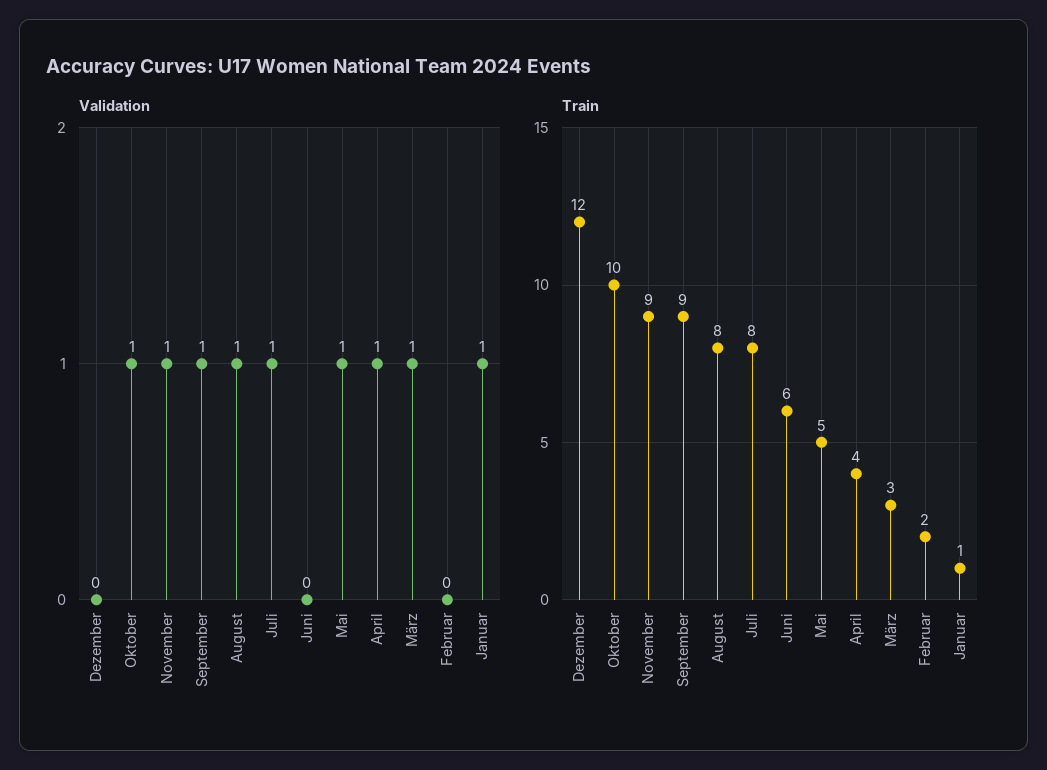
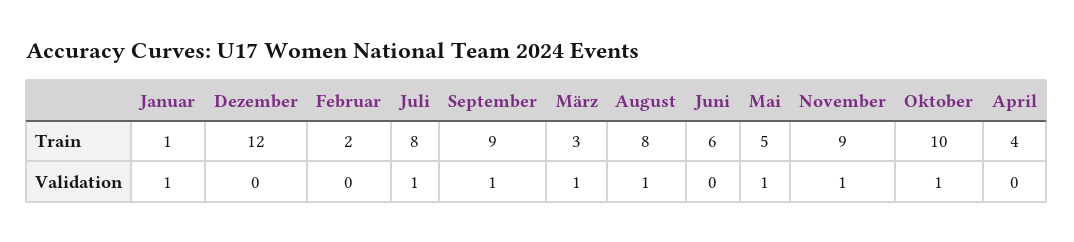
Validation, April: 1 -> 0

